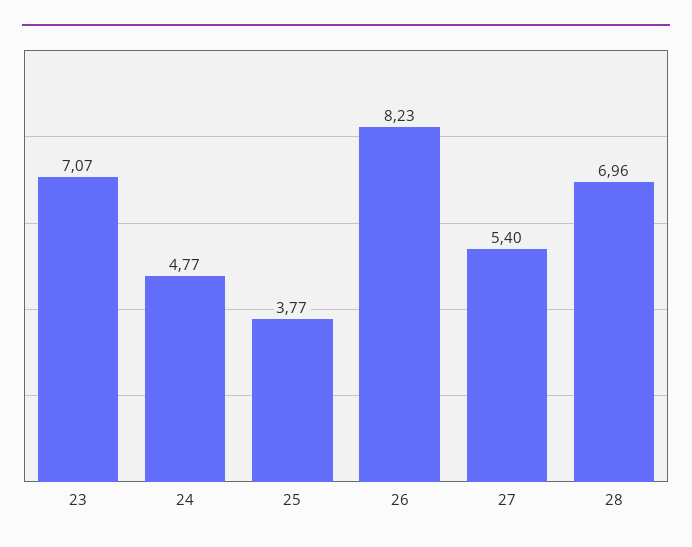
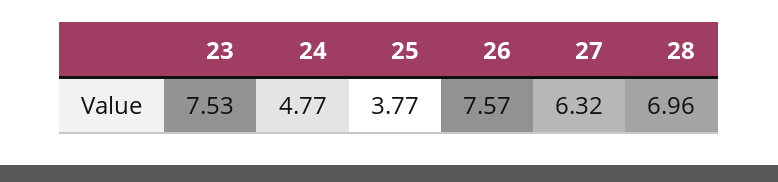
23: 7.07 -> 7.53
26: 8.23 -> 7.57
27: 5.4 -> 6.32

